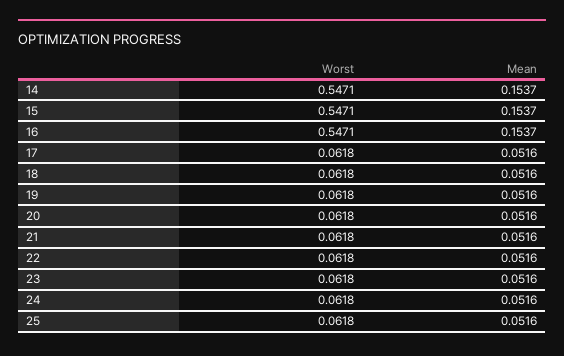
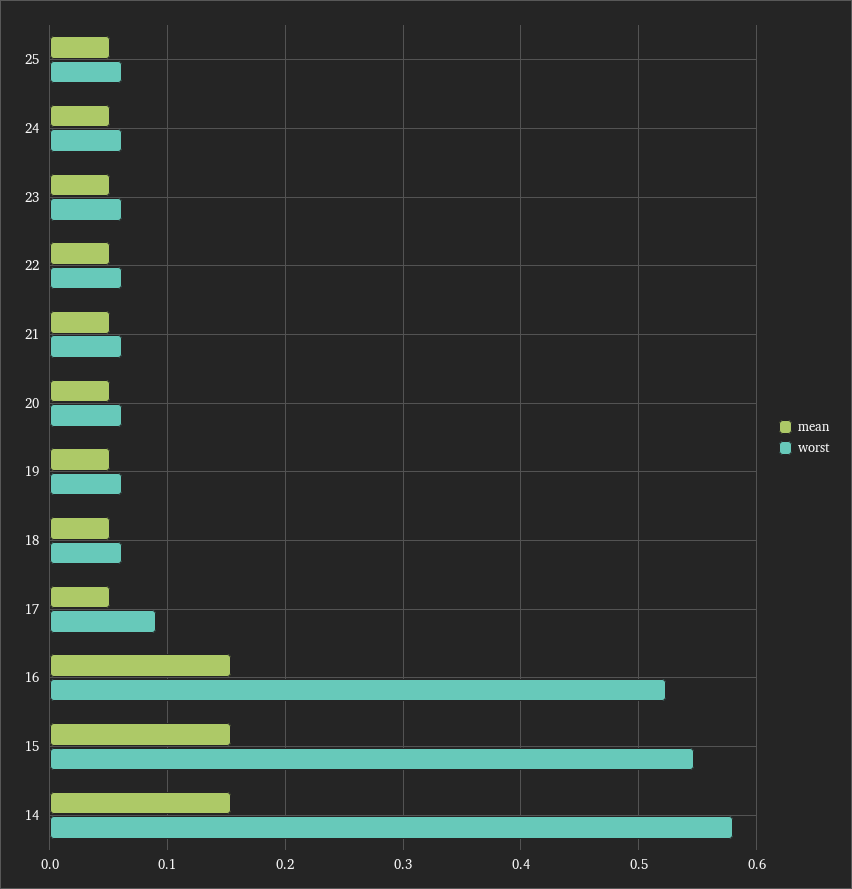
Worst, 14: 0.5471 -> 0.58
Worst, 16: 0.5471 -> 0.52
Worst, 17: 0.0618 -> 0.09

